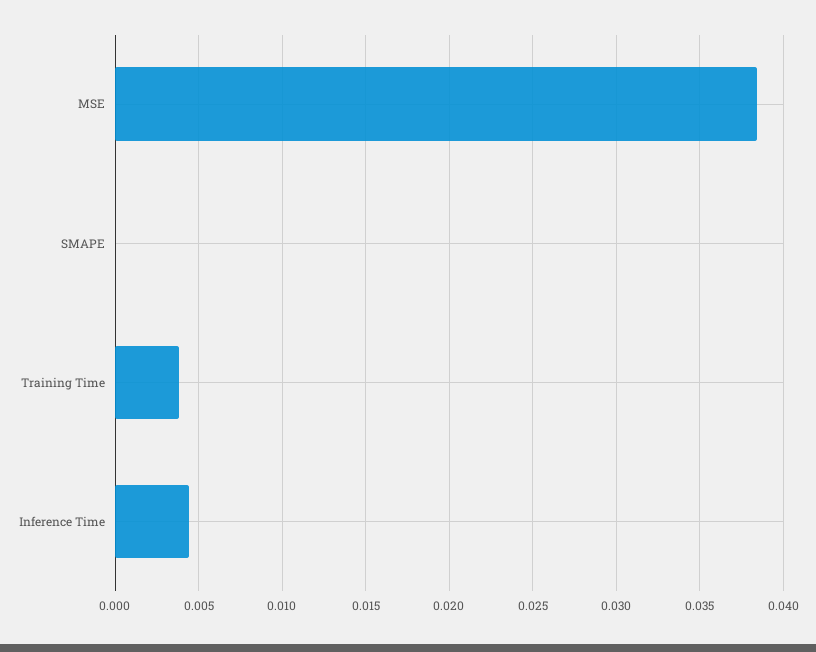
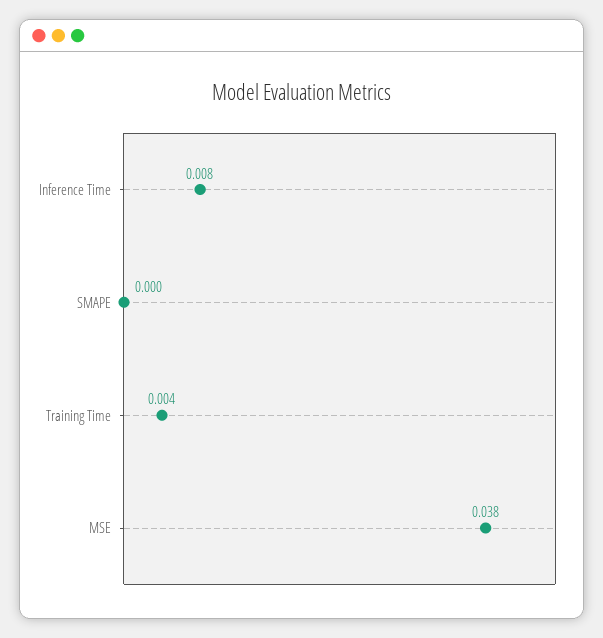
Inference Time: 0.0045 -> 0.008

